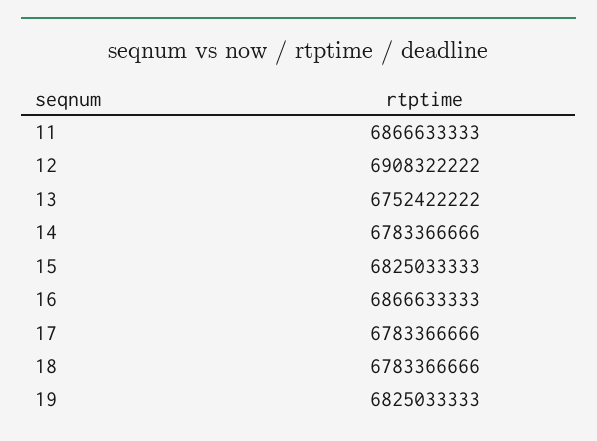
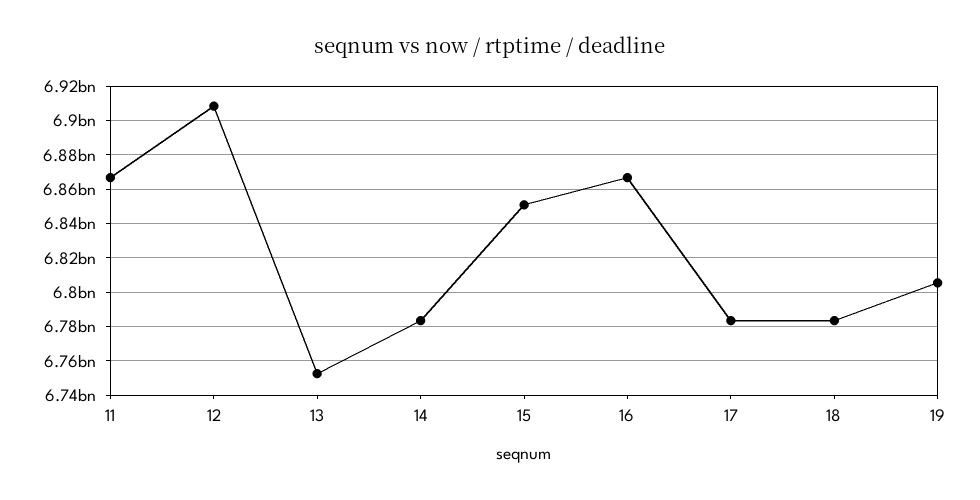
15: 6825033333 -> 6850000000
19: 6825033333 -> 6805000000

